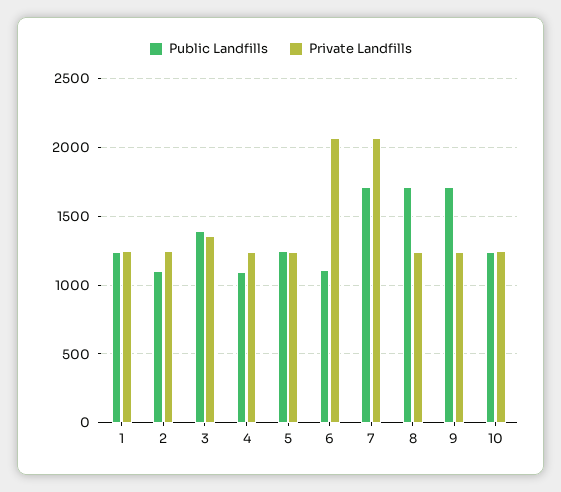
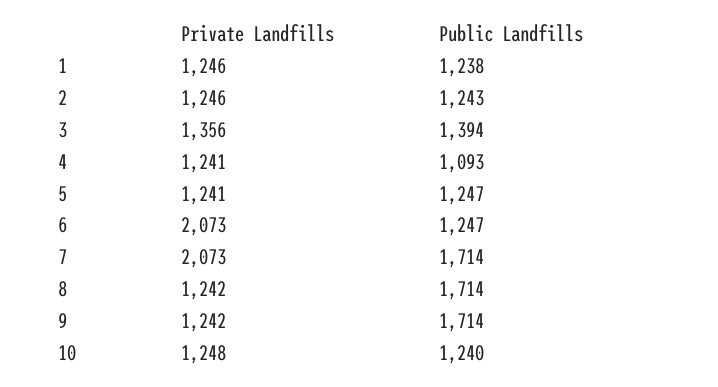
Public Landfills, 2: 1100 -> 1243
Public Landfills, 6: 1100 -> 1247

